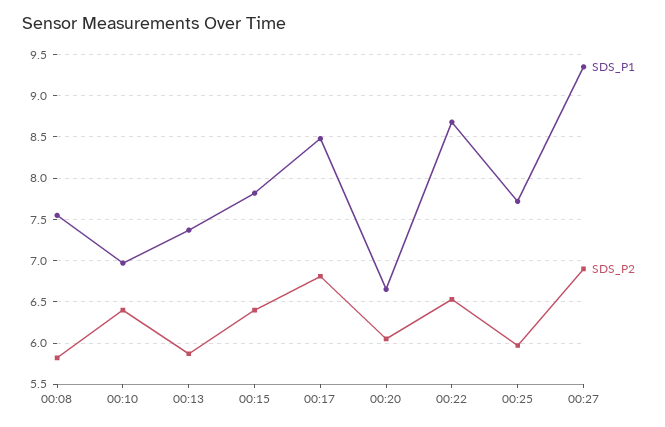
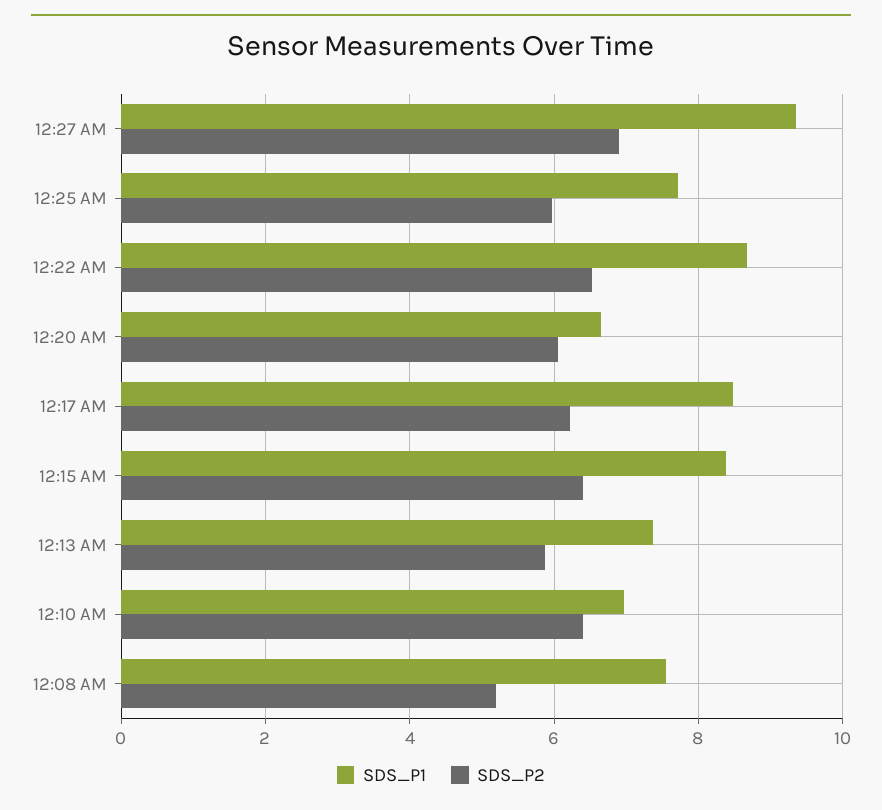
SDS_P2, 00:08: 5.8 -> 5.2
SDS_P1, 00:15: 7.8 -> 8.4
SDS_P2, 00:17: 6.8 -> 6.2

